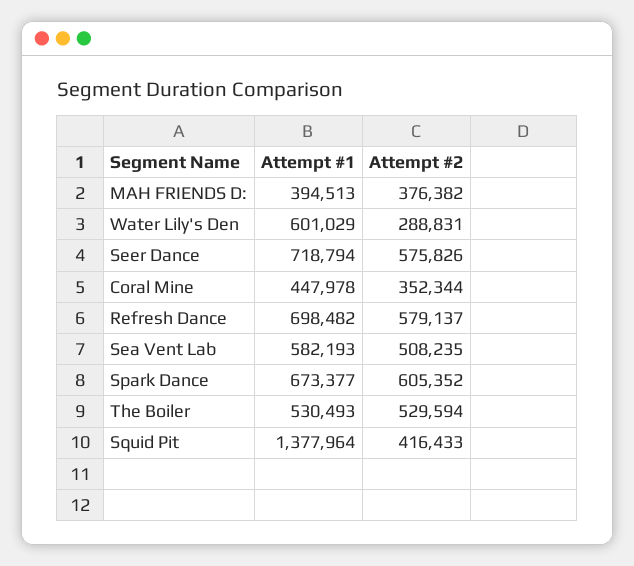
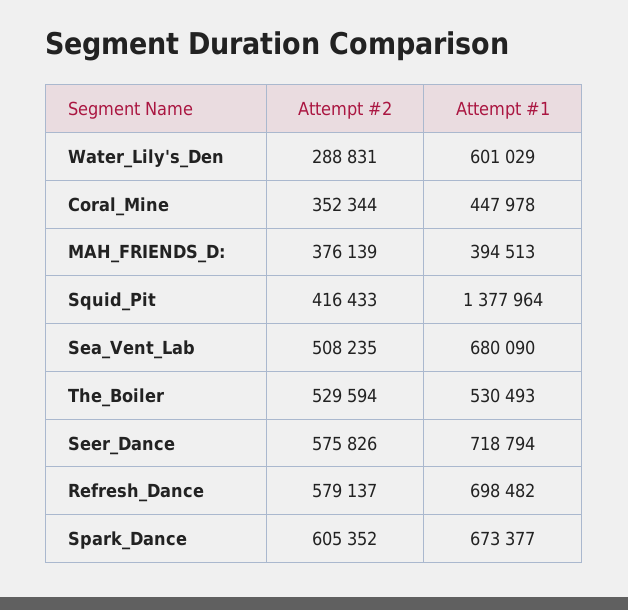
Attempt #2, MAH FRIENDS D:: 376382 -> 376139
Attempt #1, Sea Vent Lab: 582193 -> 680090

